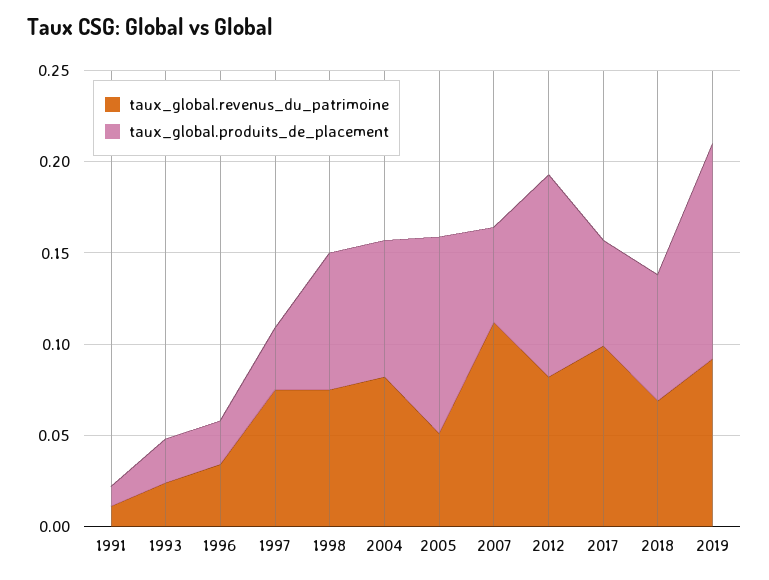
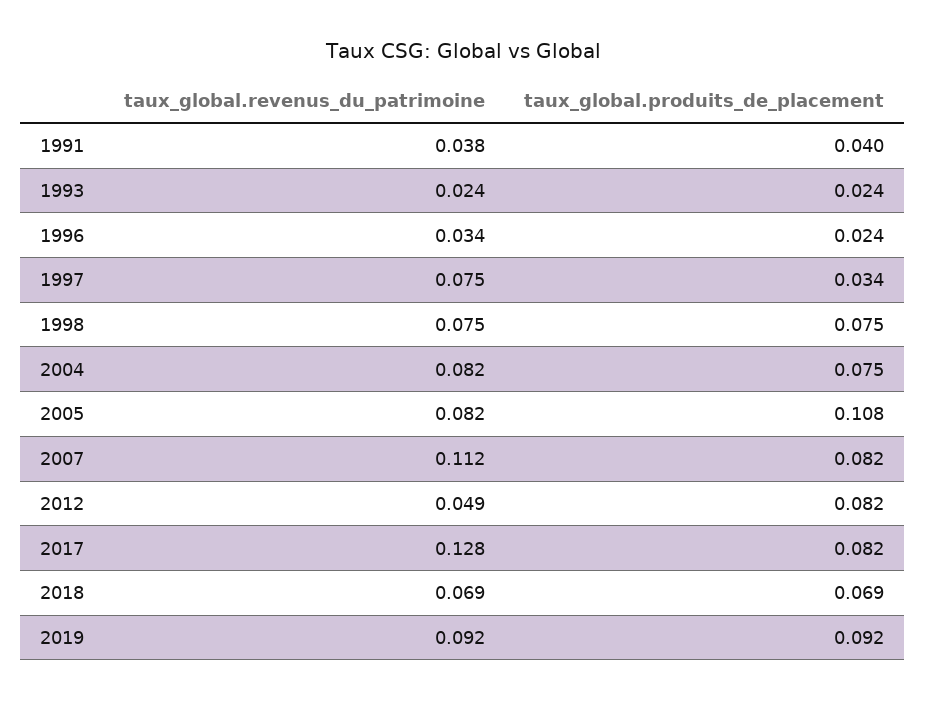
taux_global.revenus_du_patrimoine, 1991: 0.01 -> 0.038
taux_global.produits_de_placement, 1991: 0.01 -> 0.04
taux_global.revenus_du_patrimoine, 2005: 0.05 -> 0.082
taux_global.produits_de_placement, 2007: 0.05 -> 0.082
taux_global.revenus_du_patrimoine, 2012: 0.08 -> 0.049
taux_global.produits_de_placement, 2012: 0.11 -> 0.082
taux_global.revenus_du_patrimoine, 2017: 0.1 -> 0.128
taux_global.produits_de_placement, 2017: 0.06 -> 0.082
taux_global.produits_de_placement, 2019: 0.12 -> 0.092

